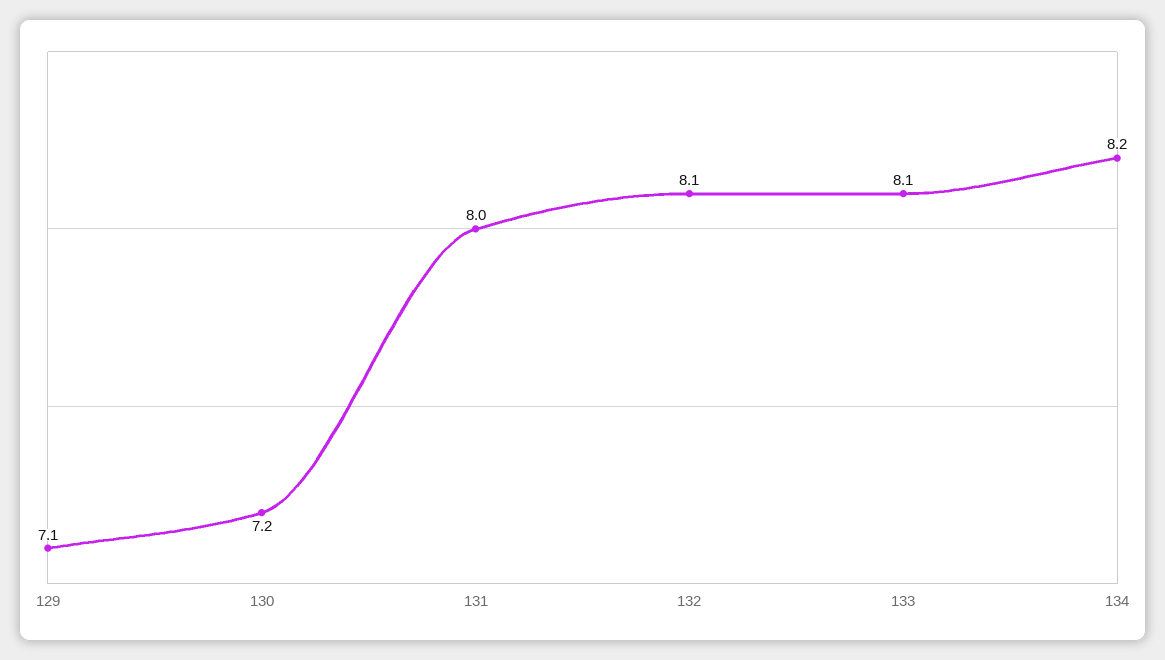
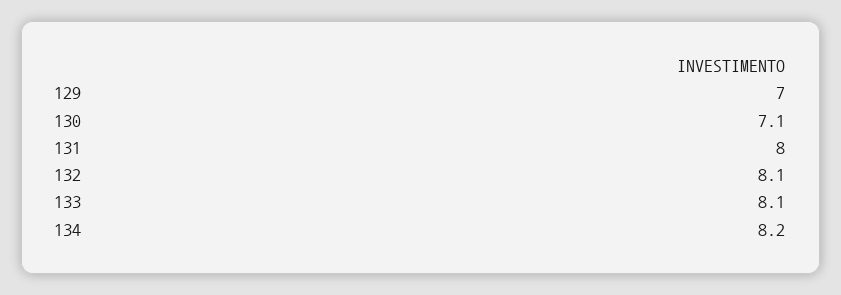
129: 7.1 -> 7
130: 7.2 -> 7.1

